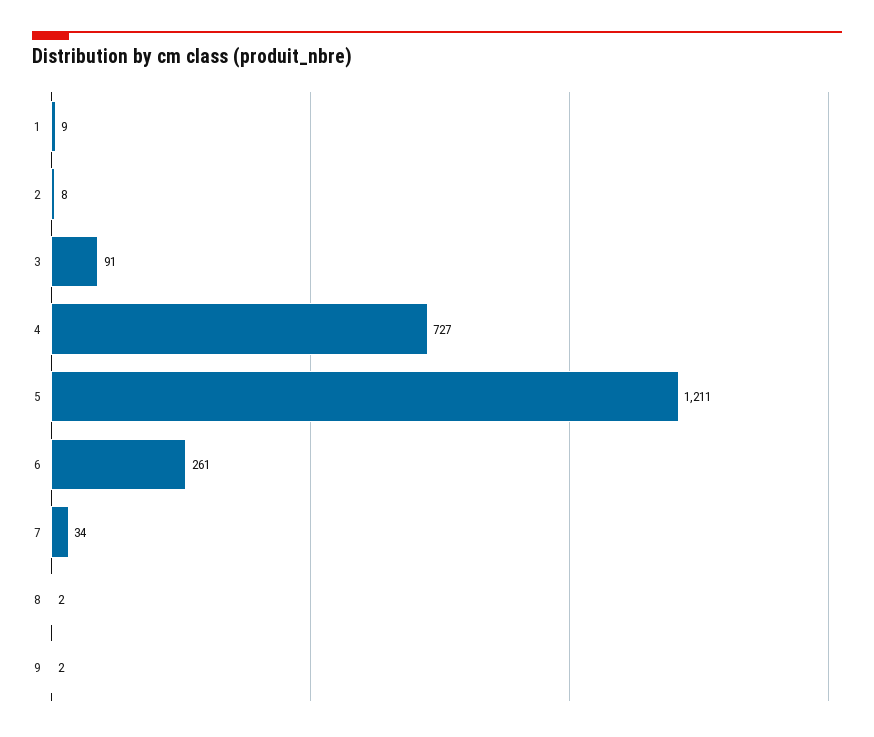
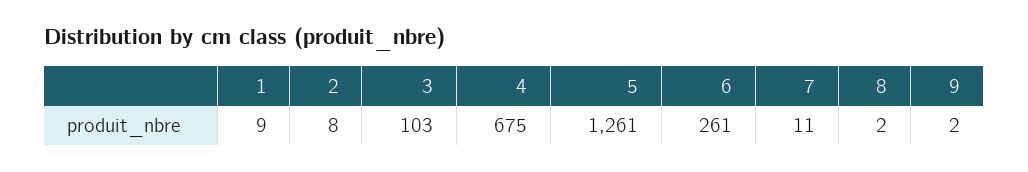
3: 91 -> 103
4: 727 -> 675
5: 1211 -> 1261
7: 34 -> 11

